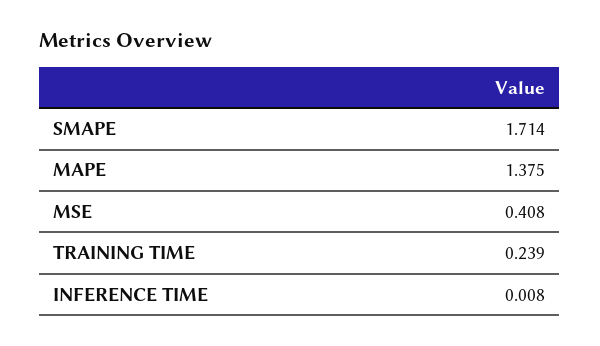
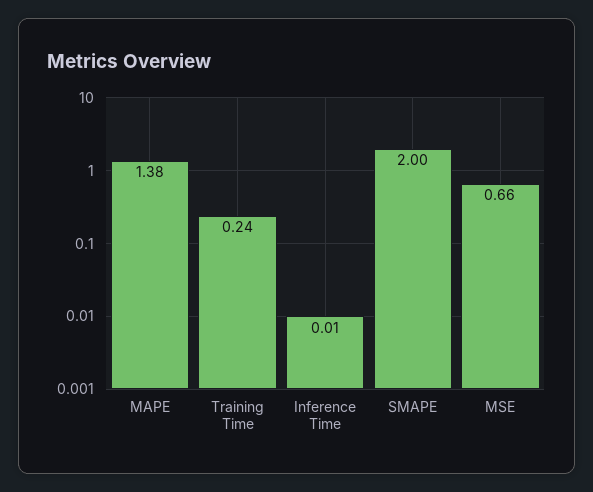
SMAPE: 1.714 -> 2
MSE: 0.408 -> 0.66

